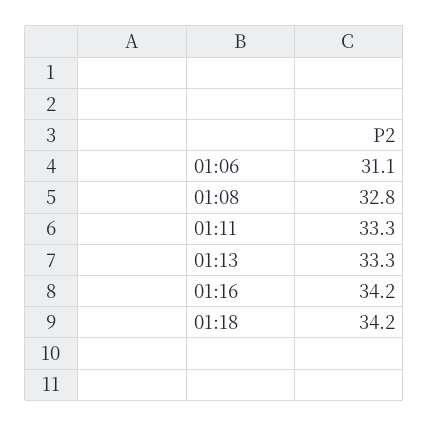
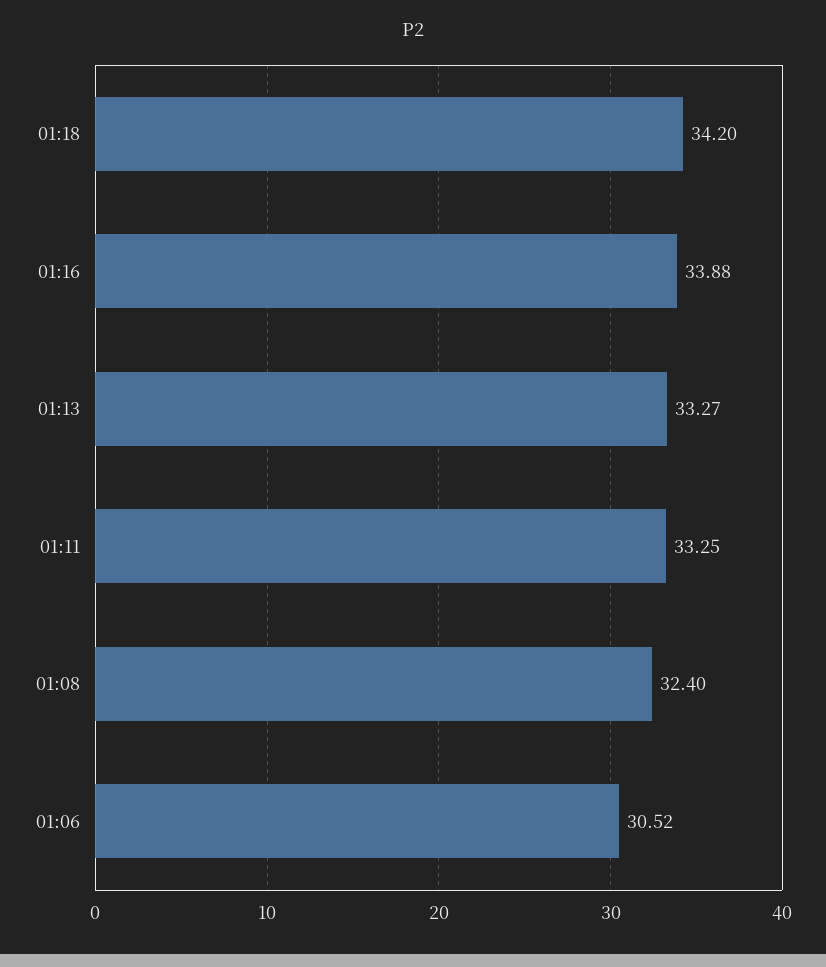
01:06: 31.1 -> 30.52
01:08: 32.8 -> 32.4
01:16: 34.2 -> 33.88

